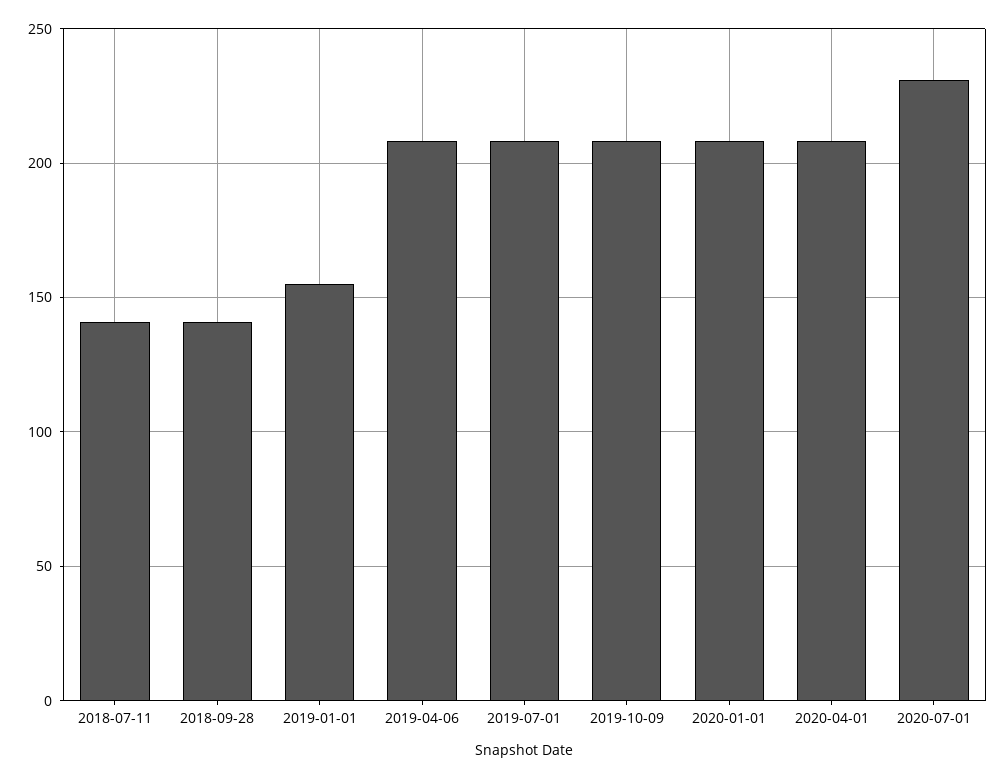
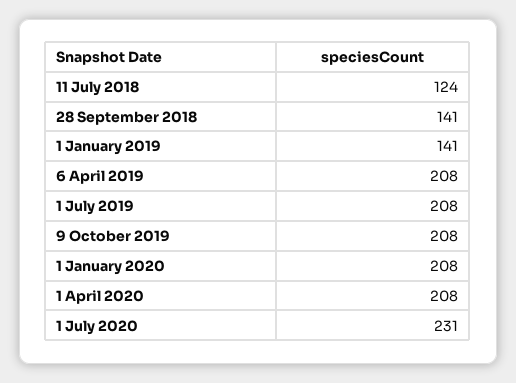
2018-07-11: 140 -> 124
2019-01-01: 155 -> 141

